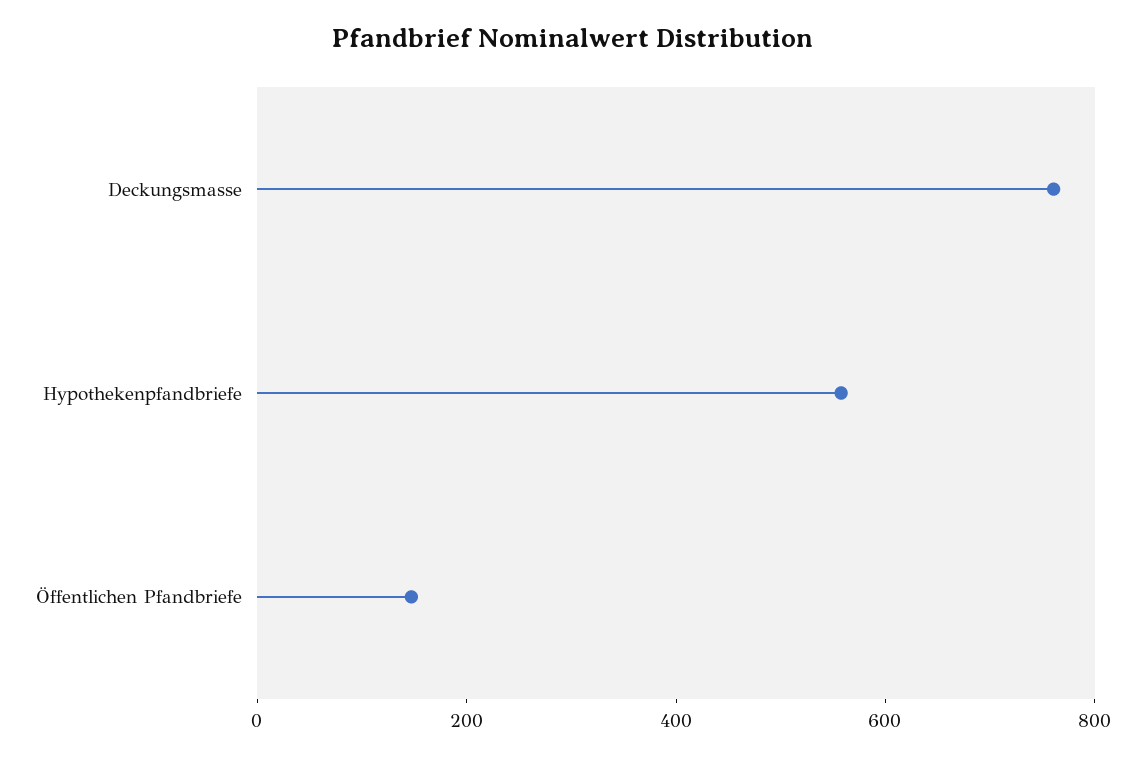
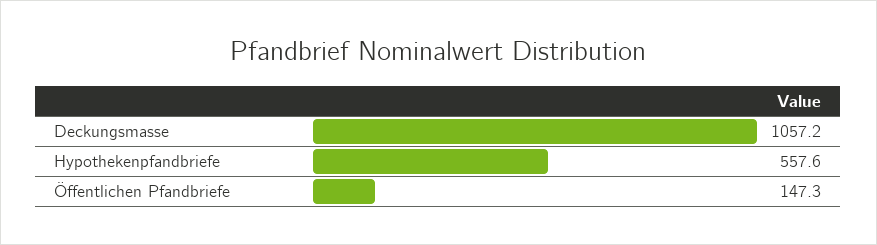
Deckungsmasse: 750 -> 1057.2

